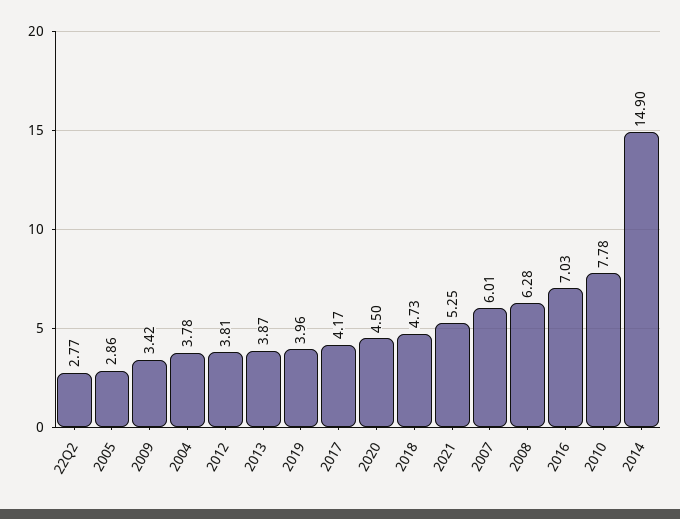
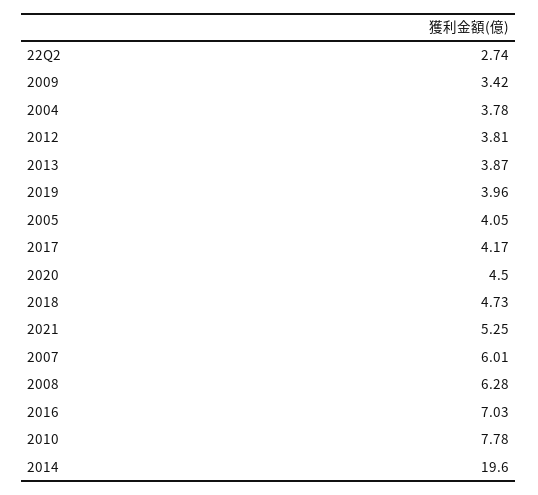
22Q2: 2.77 -> 2.74
2005: 2.86 -> 4.05
2014: 14.9 -> 19.6

